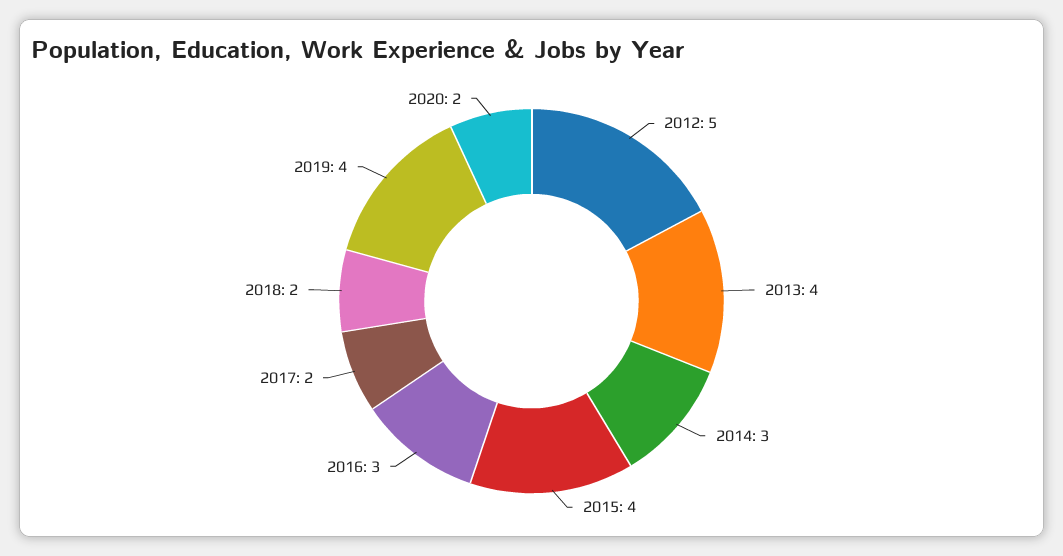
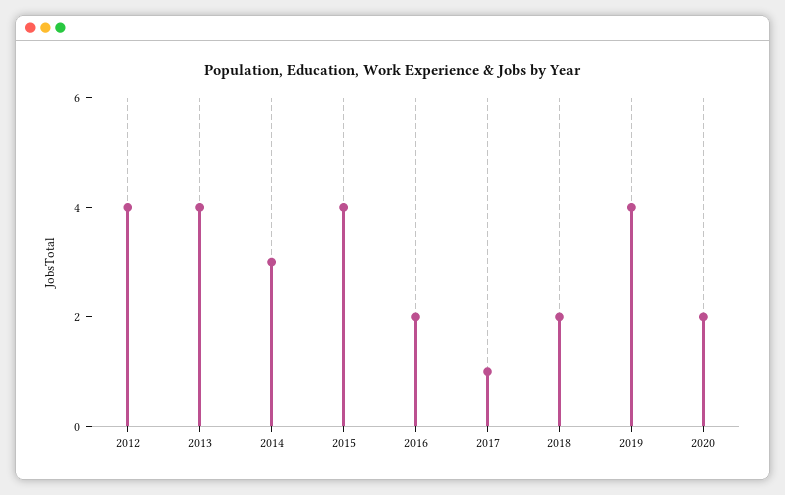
2012: 5 -> 4
2016: 3 -> 2
2017: 2 -> 1

